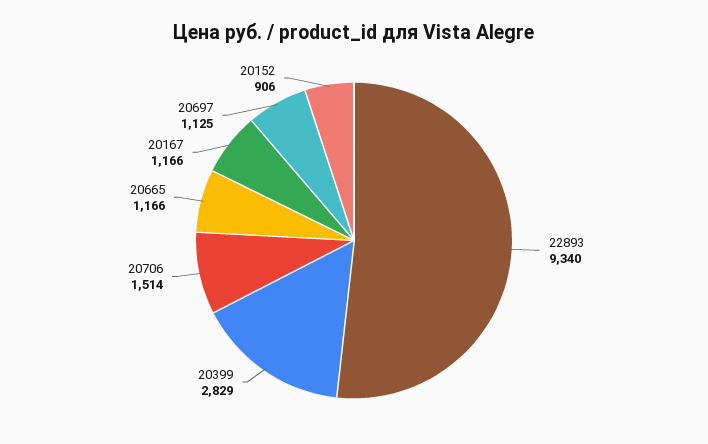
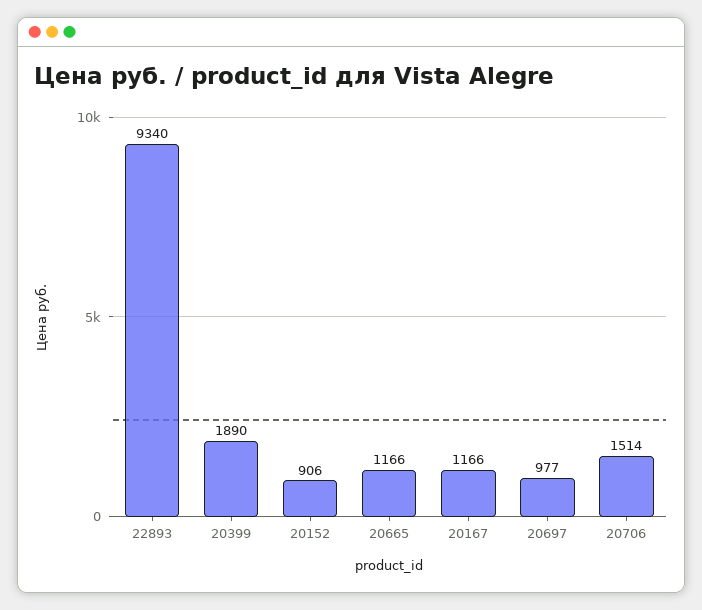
20399: 2829 -> 1890
20697: 1125 -> 977

